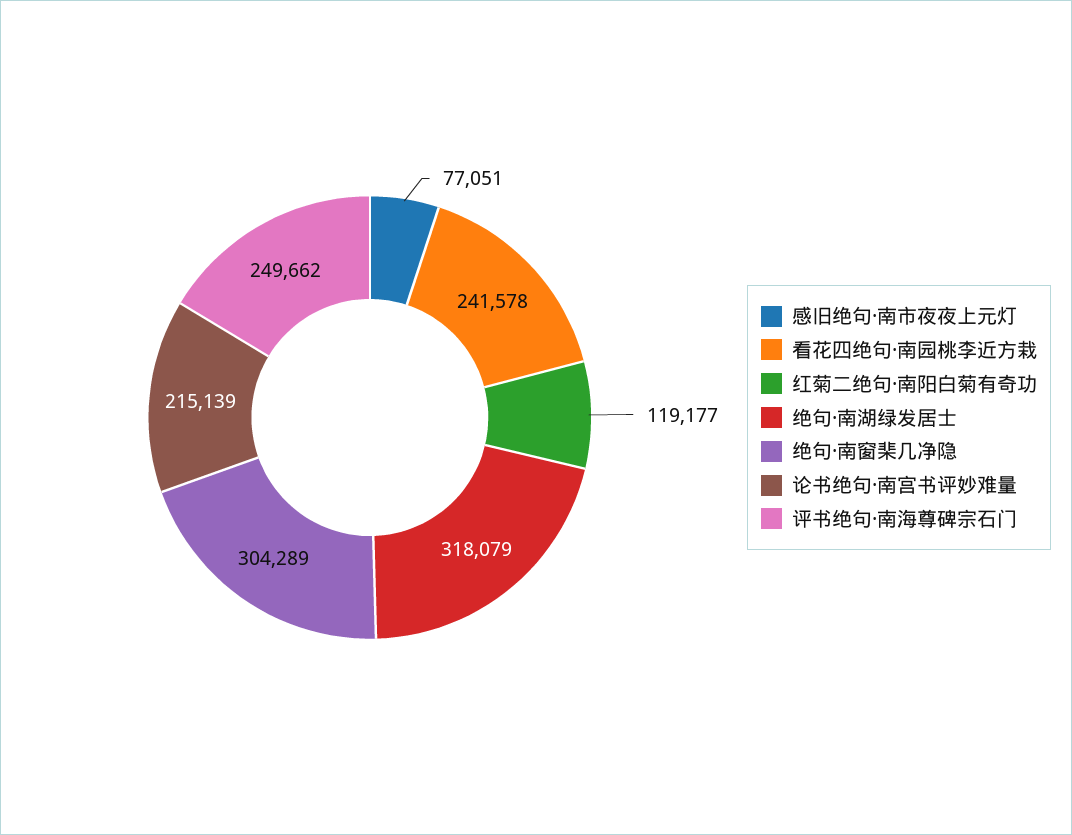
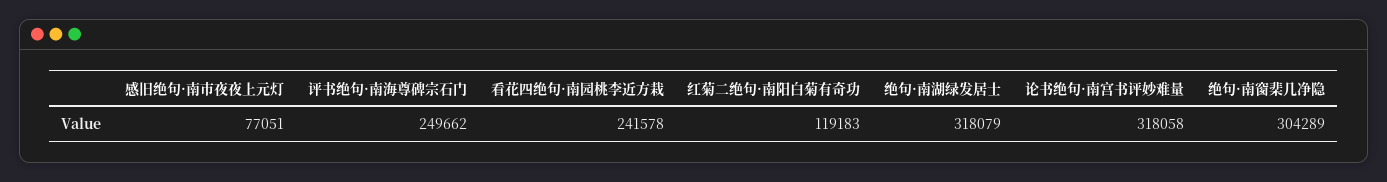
红菊二绝句·南阳白菊有奇功: 119177 -> 119183
论书绝句·南宫书评妙难量: 215139 -> 318058

